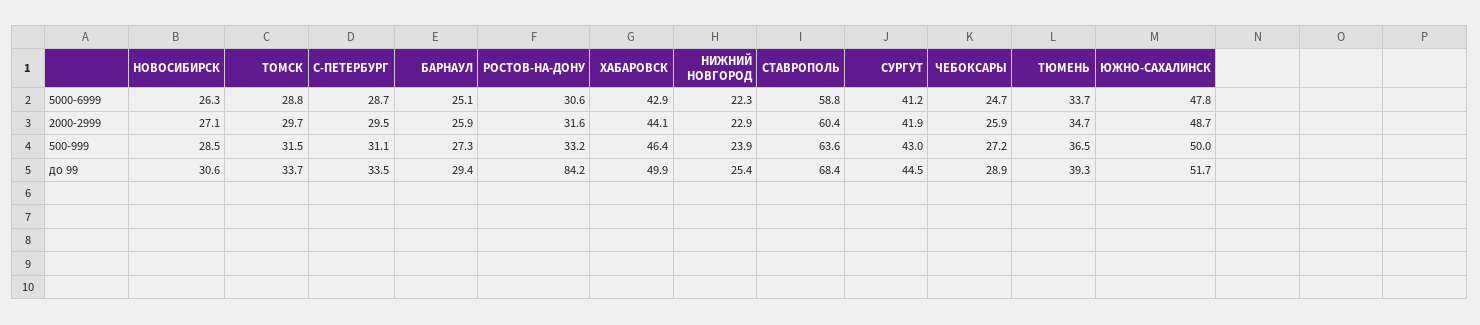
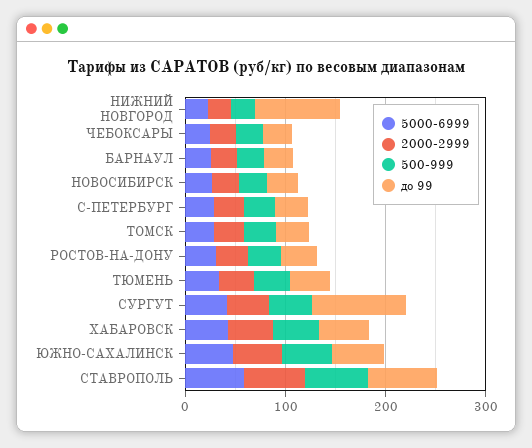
до 99, РОСТОВ-НА-ДОНУ: 84.2 -> 40
до 99, НИЖНИЙ НОВГОРОД: 25.4 -> 80
до 99, СУРГУТ: 44.5 -> 100

